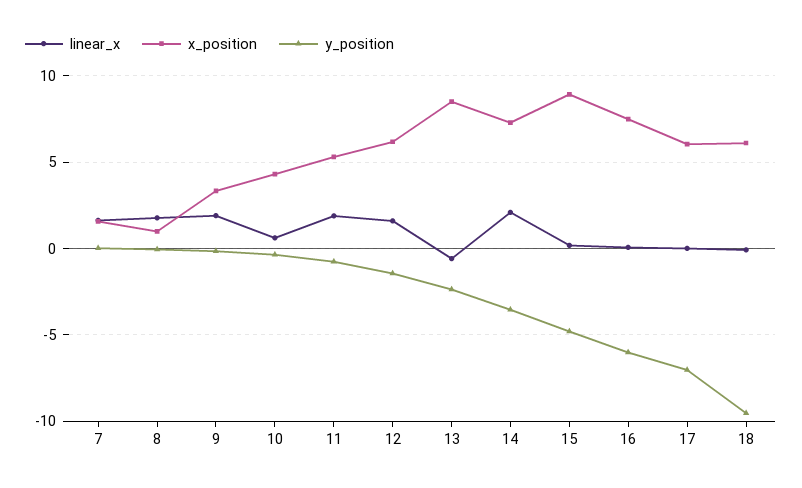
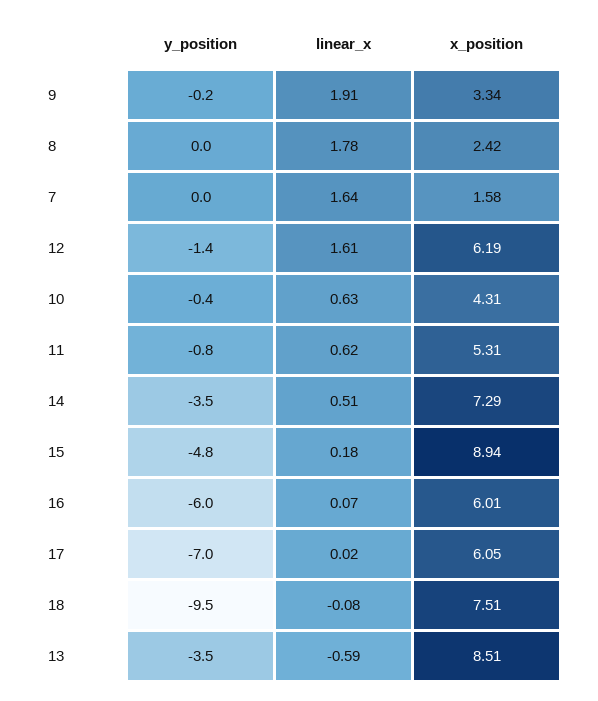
x_position, 8: 1 -> 2.42
linear_x, 11: 2 -> 0.62
y_position, 13: -2.5 -> -3.5
linear_x, 14: 2 -> 0.51
x_position, 16: 7.5 -> 6.01
x_position, 18: 6 -> 7.51

